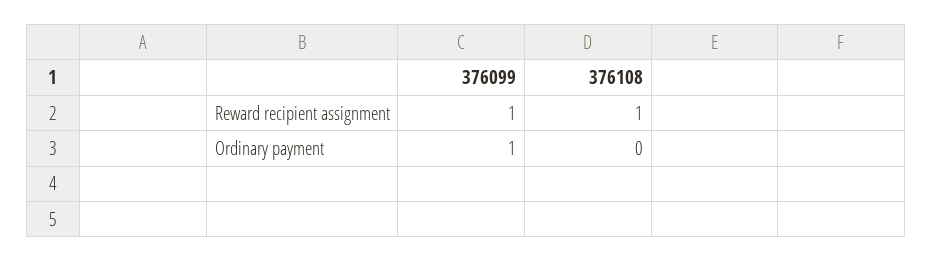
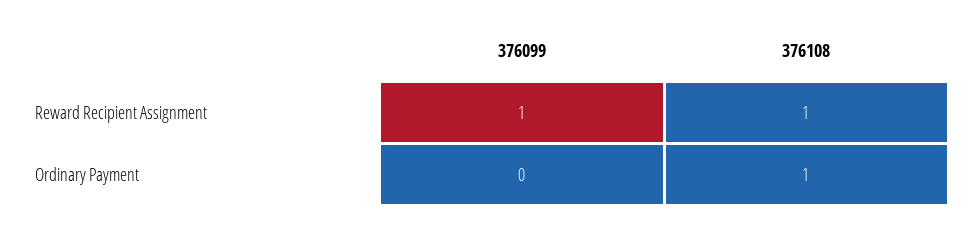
376099, Ordinary payment: 1 -> 0
376108, Ordinary payment: 0 -> 1

